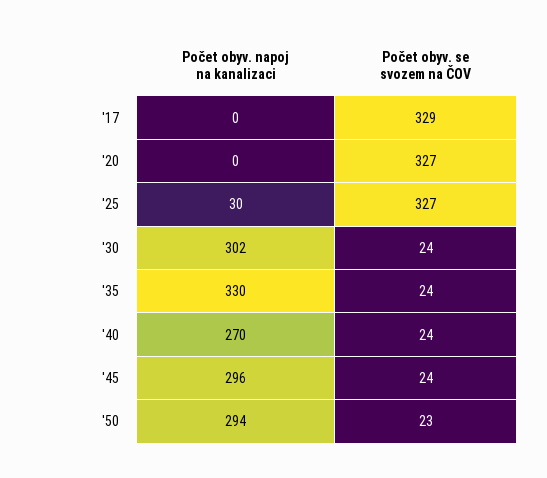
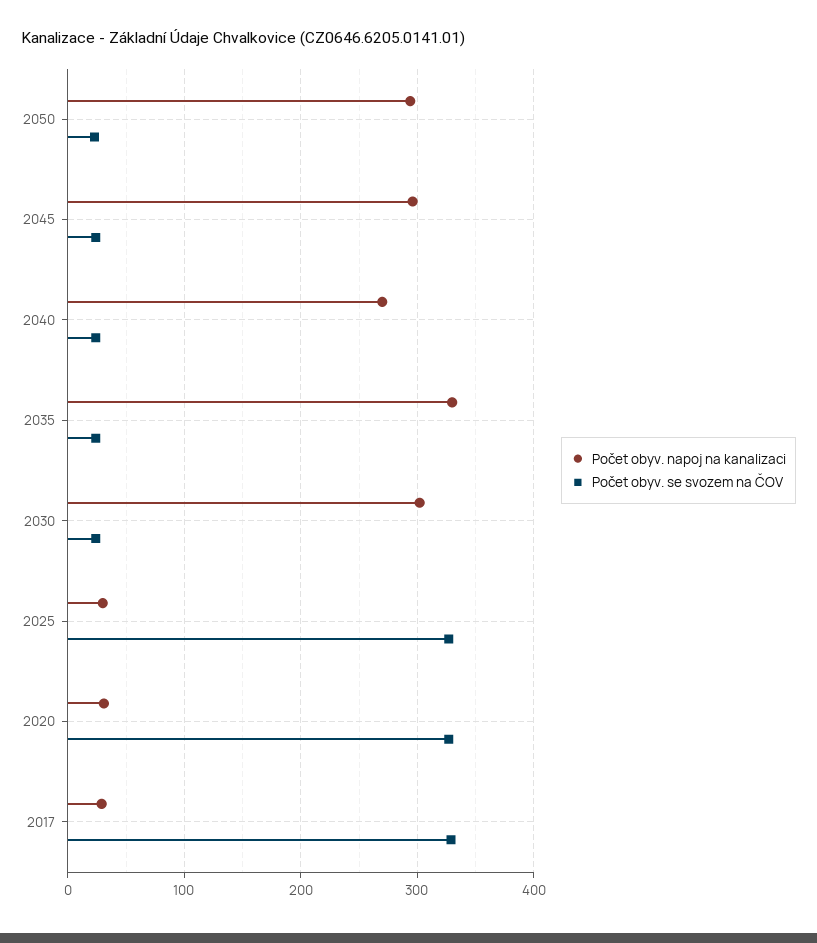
Počet obyv. napoj na kanalizaci, '17: 0 -> 30
Počet obyv. napoj na kanalizaci, '20: 0 -> 30

